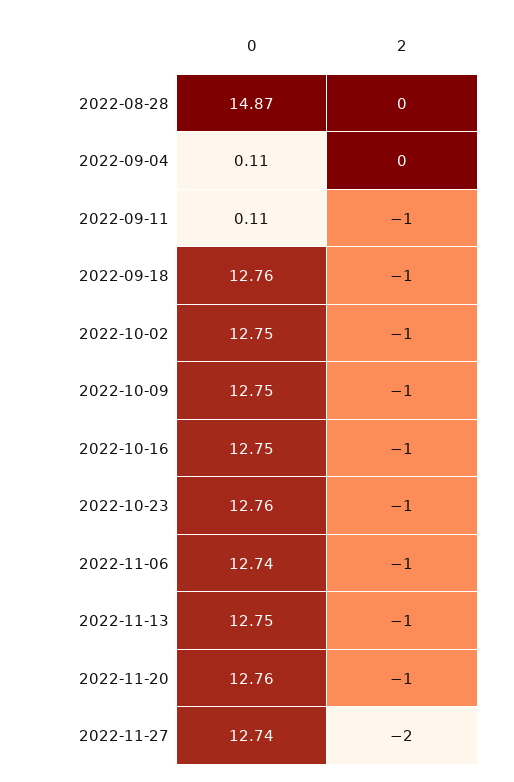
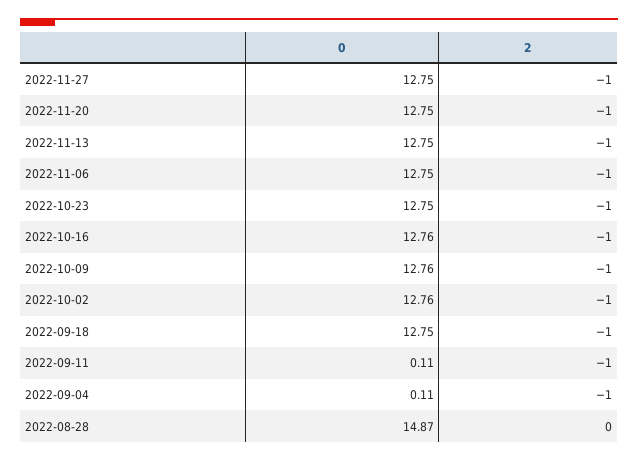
2, 2022-09-04: 0 -> -1
0, 2022-09-18: 12.76 -> 12.75
0, 2022-10-02: 12.75 -> 12.76
0, 2022-10-09: 12.75 -> 12.76
0, 2022-10-16: 12.75 -> 12.76
0, 2022-10-23: 12.76 -> 12.75
0, 2022-11-06: 12.74 -> 12.75
0, 2022-11-20: 12.76 -> 12.75
0, 2022-11-27: 12.74 -> 12.75
2, 2022-11-27: -2 -> -1

